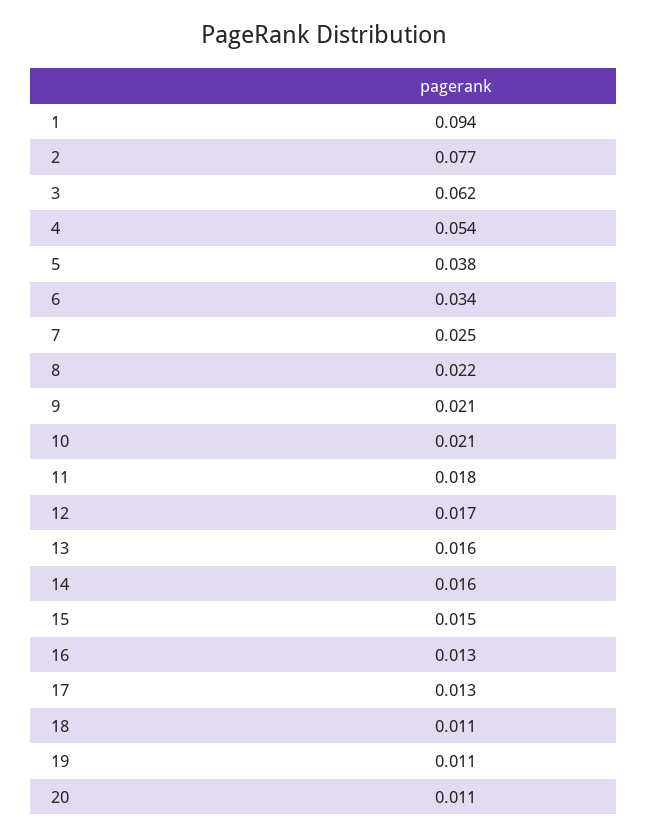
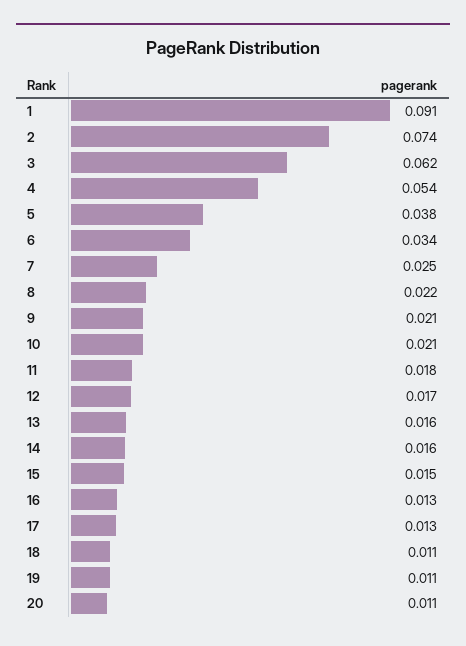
1: 0.094 -> 0.091
2: 0.077 -> 0.074

